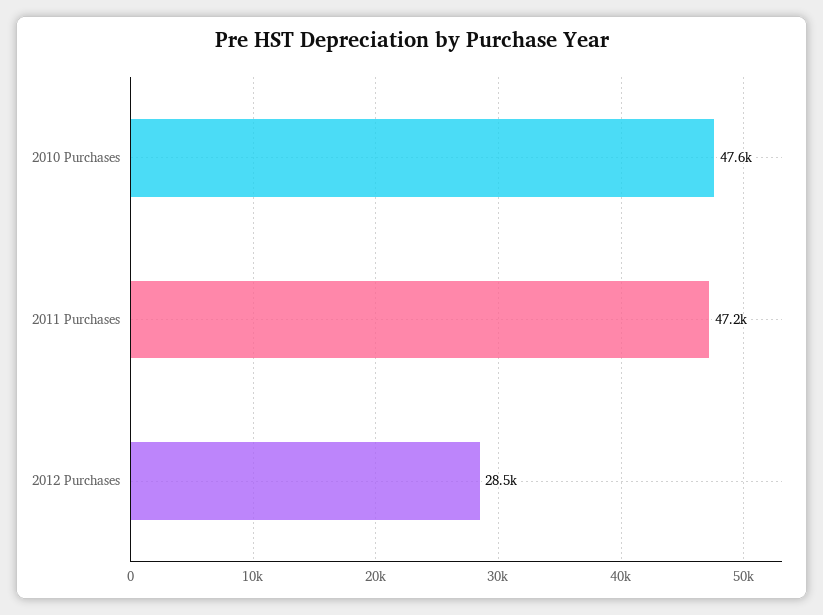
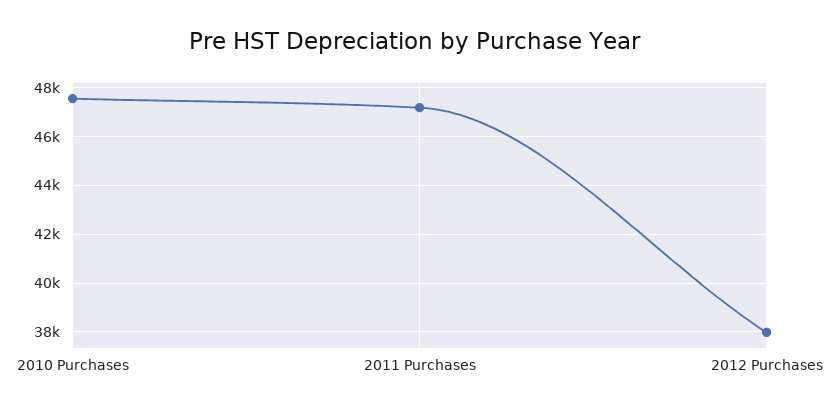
2012 Purchases: 28500 -> 38000

